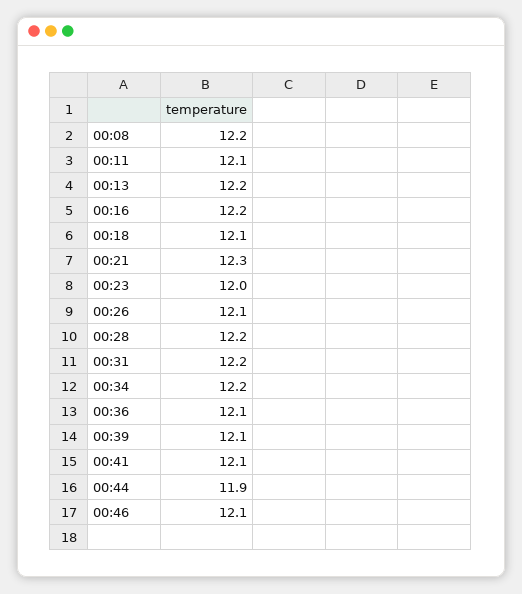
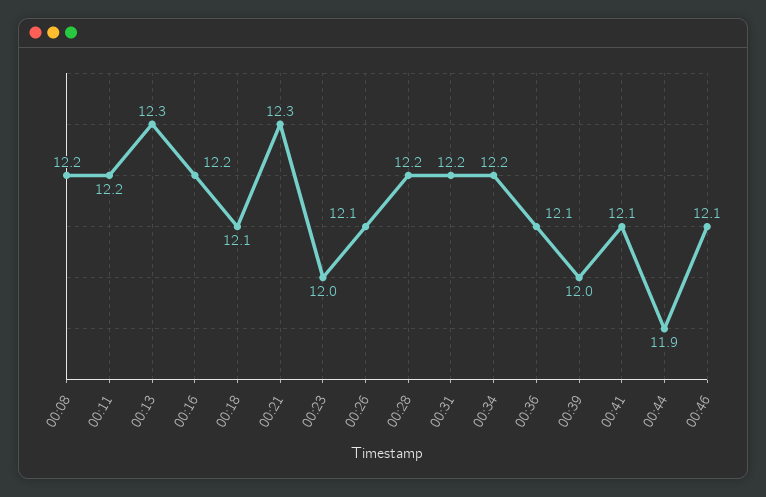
00:11: 12.1 -> 12.2
00:13: 12.2 -> 12.3
00:39: 12.1 -> 12

